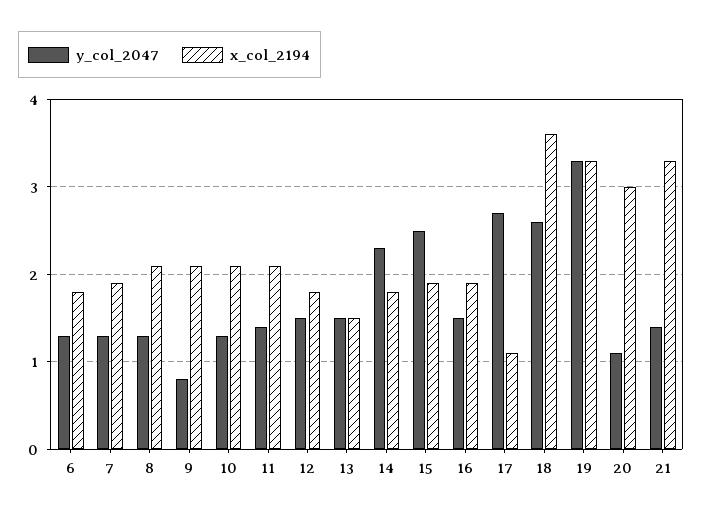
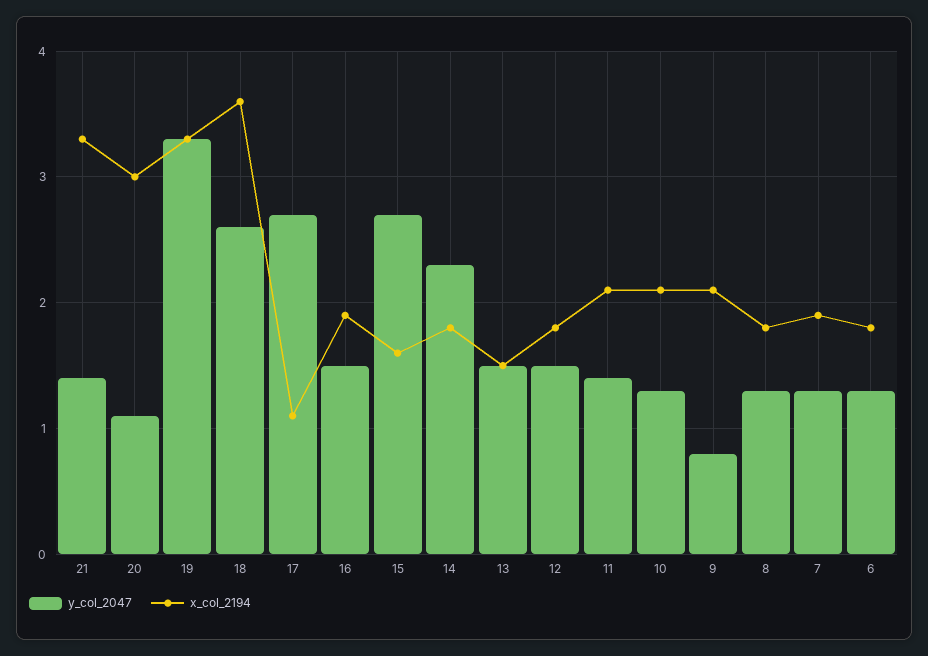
x_col_2194, 8: 2.1 -> 1.8
y_col_2047, 15: 2.5 -> 2.7
x_col_2194, 15: 1.9 -> 1.6

